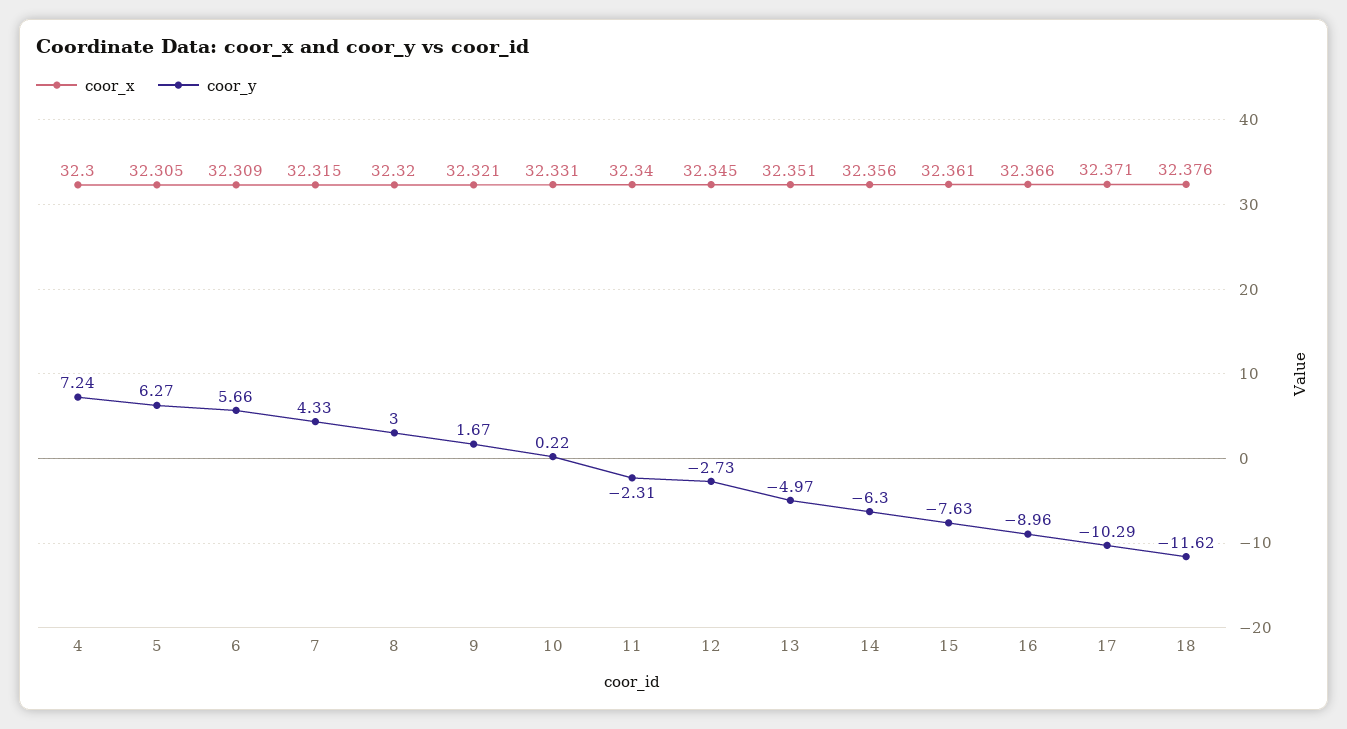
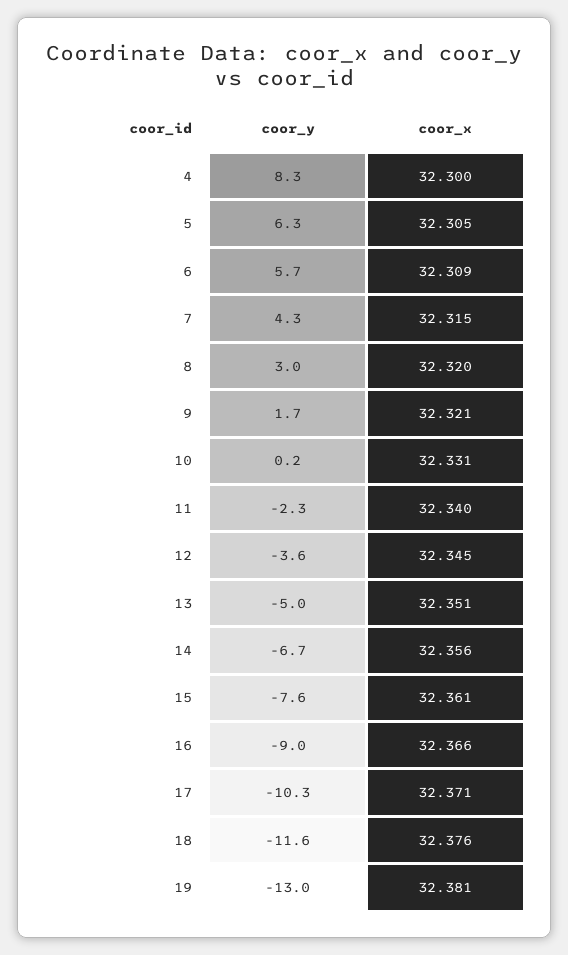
coor_y, 4: 7.24 -> 8.3
coor_y, 12: -2.73 -> -3.6
coor_y, 14: -6.3 -> -6.7
coor_y, 19: none -> -13
coor_x, 19: none -> 32.381

